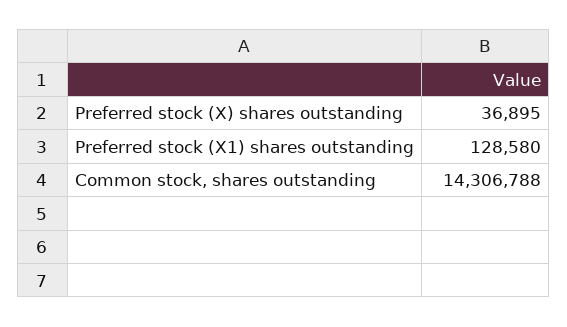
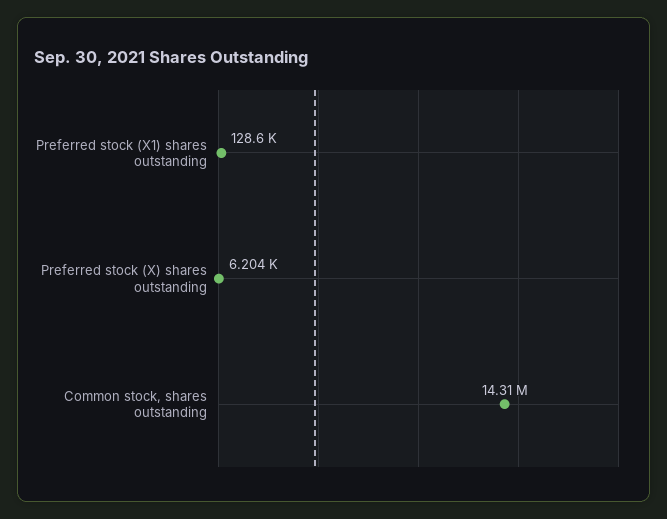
Preferred stock (X) shares outstanding: 36895 -> 6204

